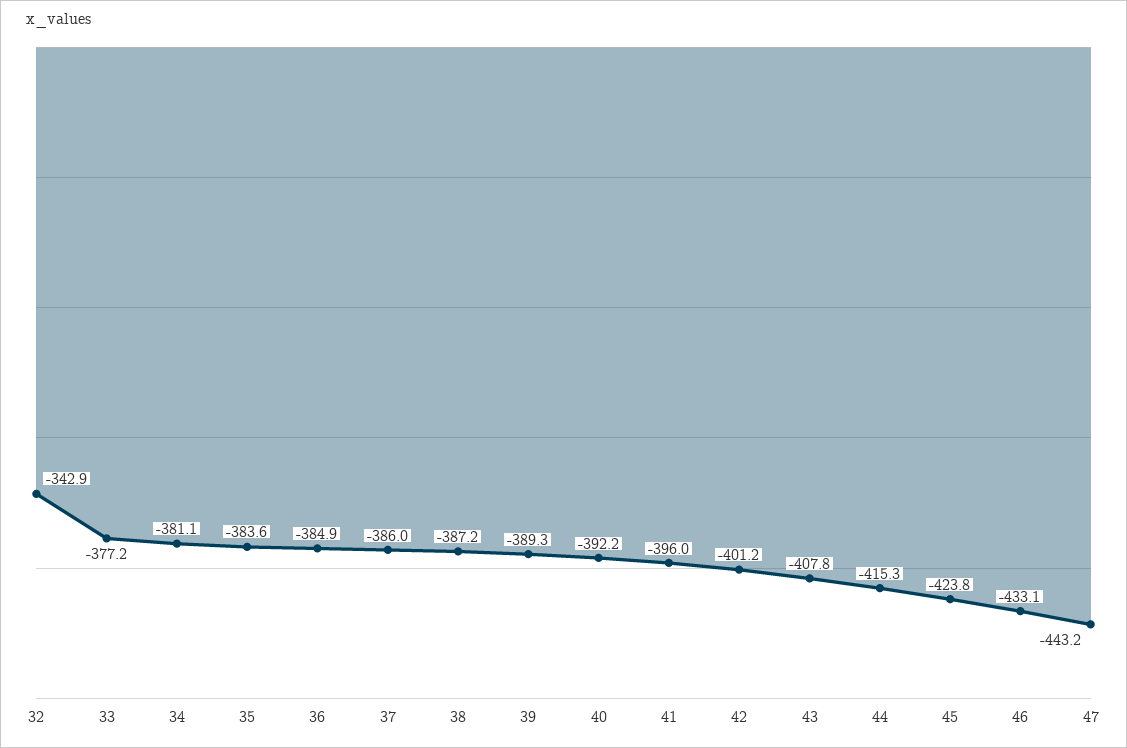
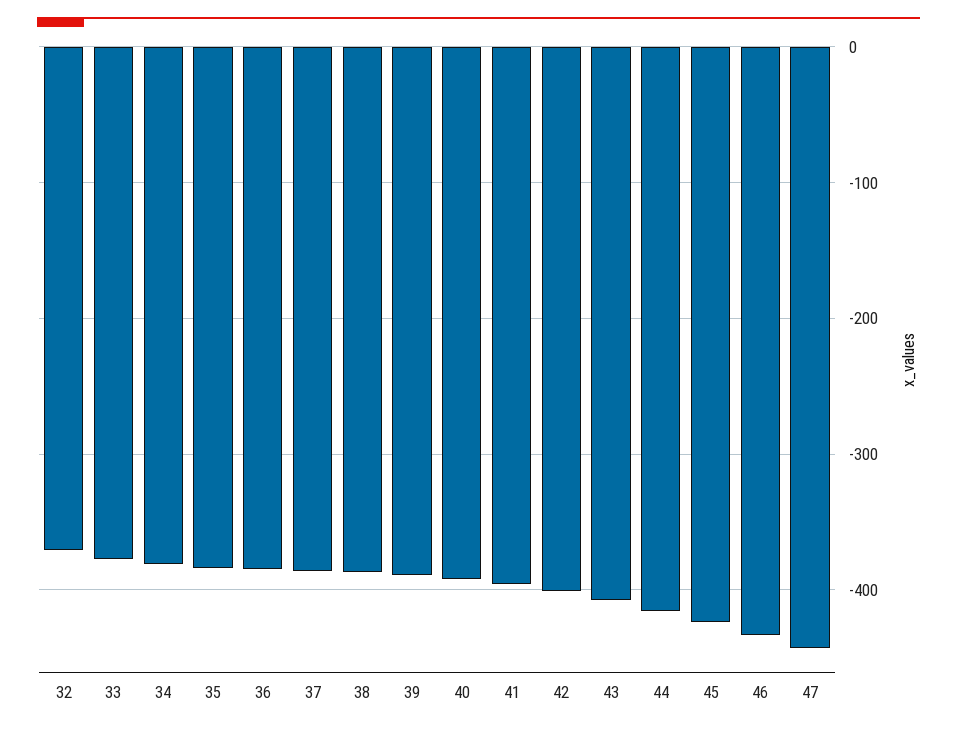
32: -342.9 -> -370

